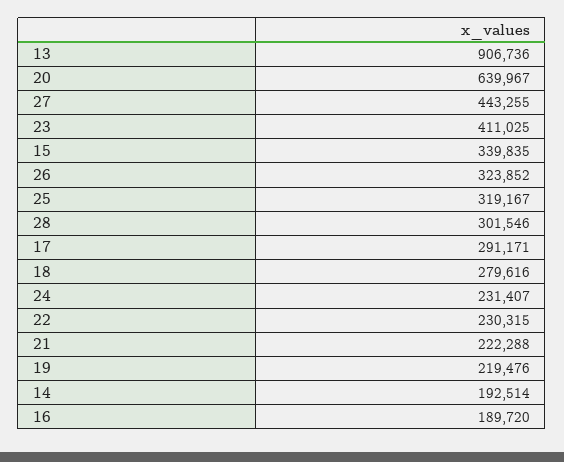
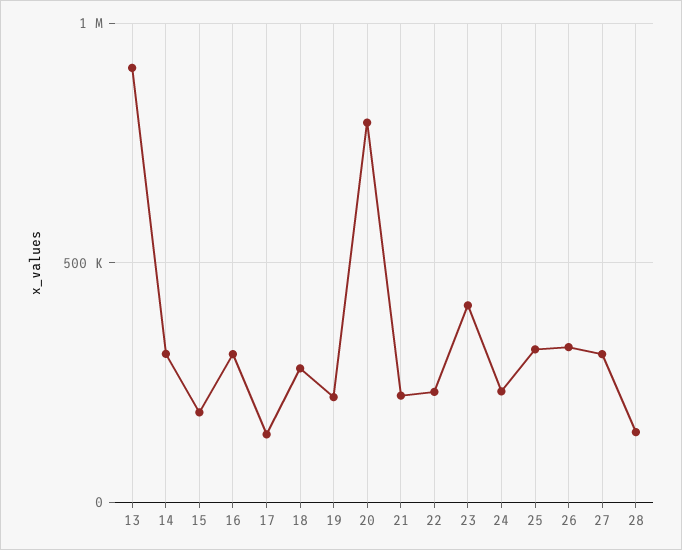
20: 639967 -> 800000
27: 443255 -> 300000
15: 339835 -> 200000
28: 301546 -> 150000
17: 291171 -> 150000
14: 192514 -> 300000
16: 189720 -> 300000

